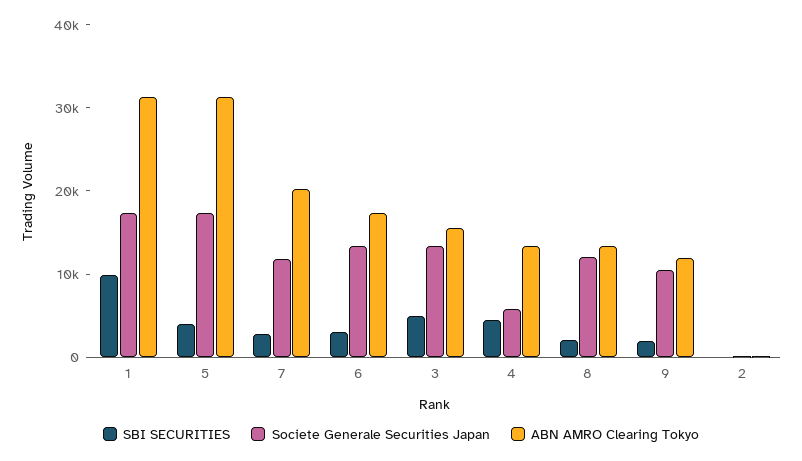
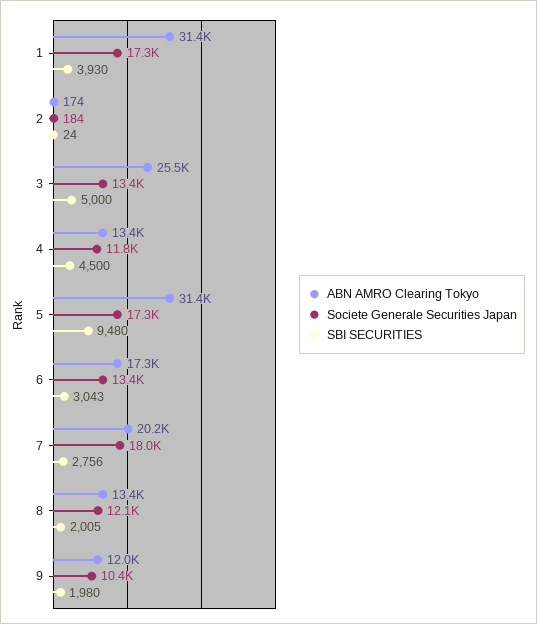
SBI SECURITIES, 1: 10000 -> 3930
SBI SECURITIES, 5: 4000 -> 9480
Societe Generale Securities Japan, 7: 12000 -> 18000
ABN AMRO Clearing Tokyo, 3: 16000 -> 25500
Societe Generale Securities Japan, 4: 6000 -> 11800

